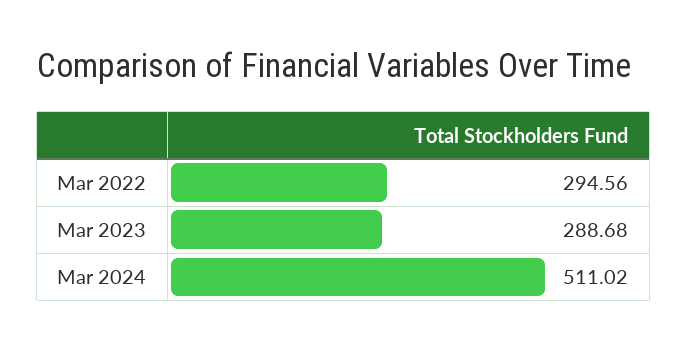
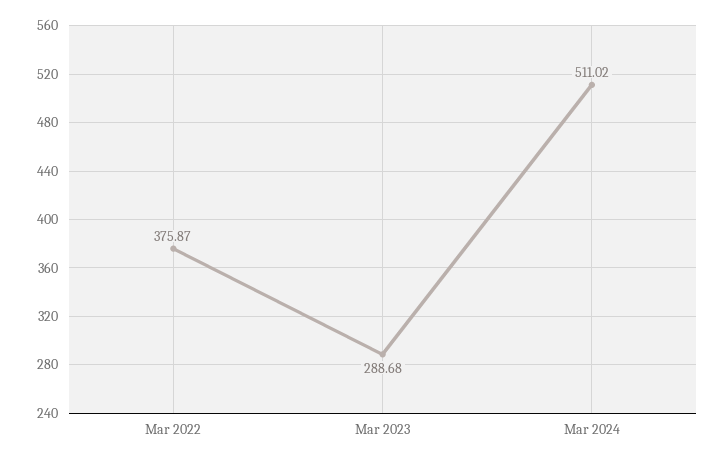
Mar 2022: 294.56 -> 375.87

